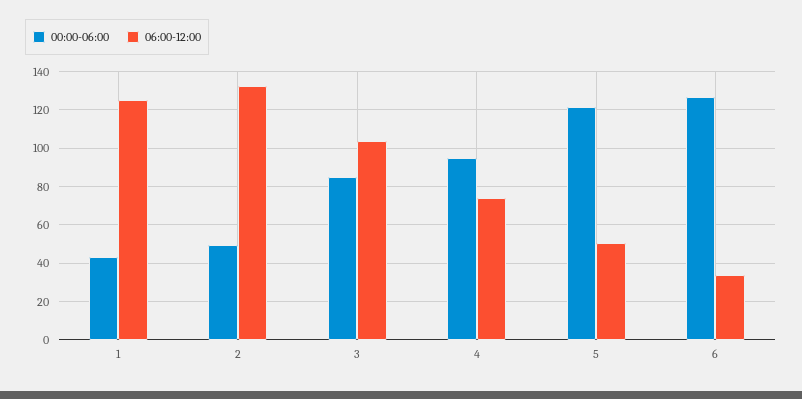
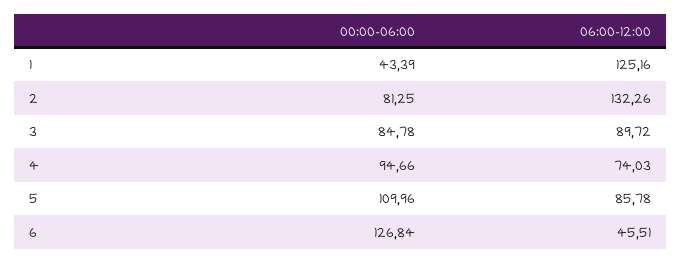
00:00-06:00, 2: 50 -> 81.25
06:00-12:00, 3: 105 -> 89.72
00:00-06:00, 5: 120 -> 109.96
06:00-12:00, 5: 50 -> 85.78
06:00-12:00, 6: 35 -> 45.51

